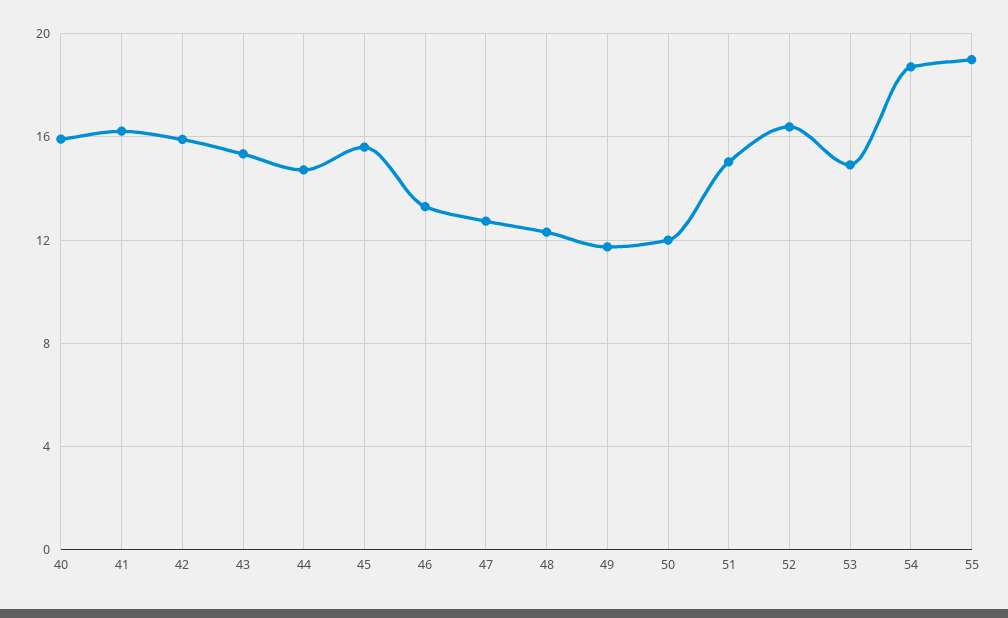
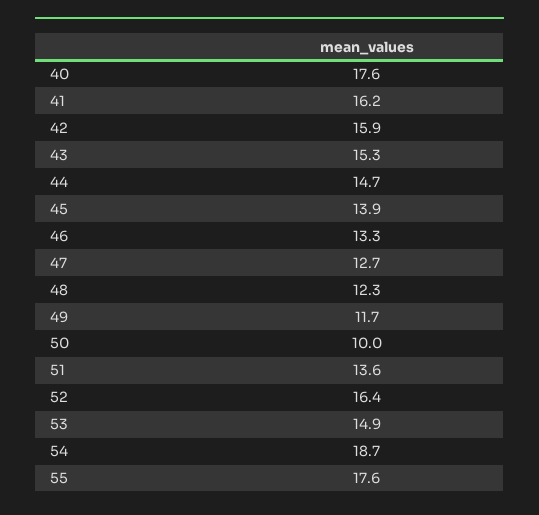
40: 16 -> 17.6
45: 15.5 -> 13.9
50: 12 -> 10
51: 15 -> 13.6
55: 19 -> 17.6

